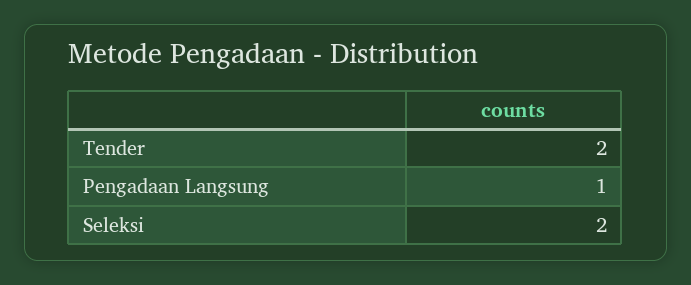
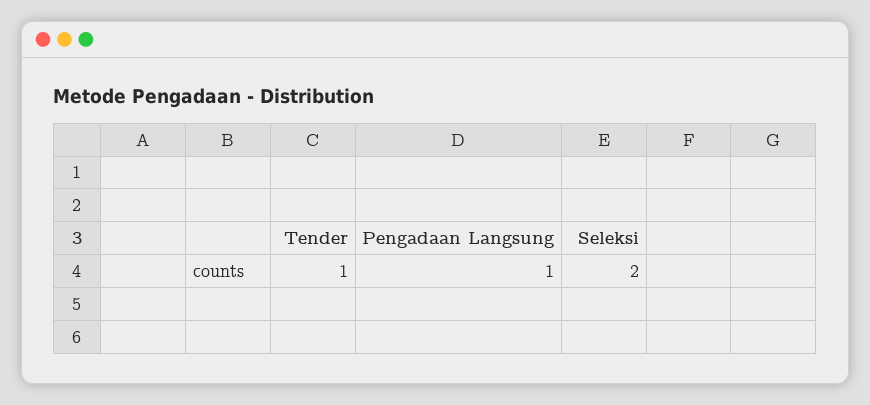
Tender: 2 -> 1

